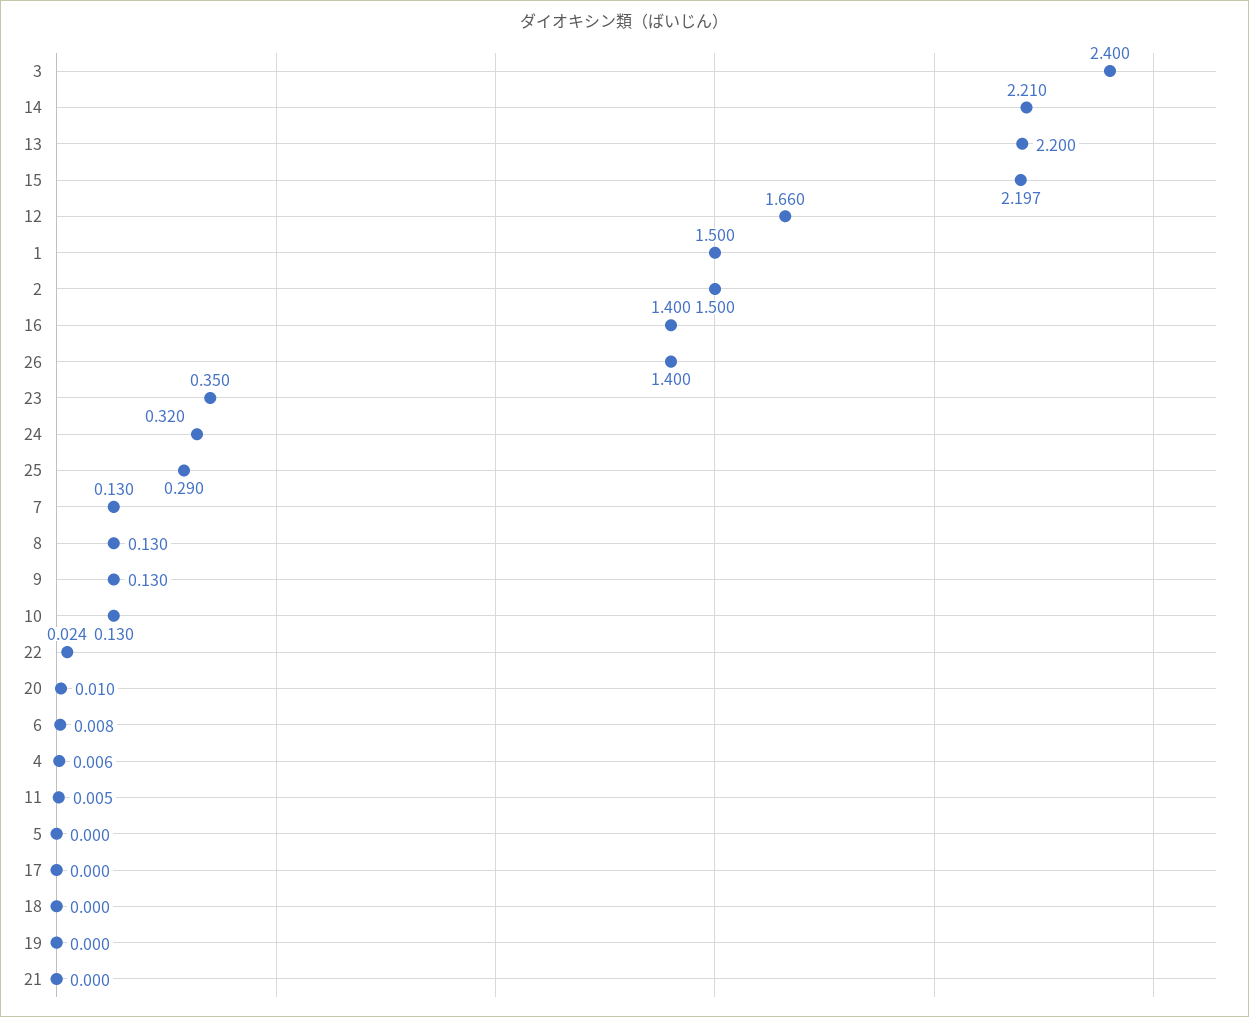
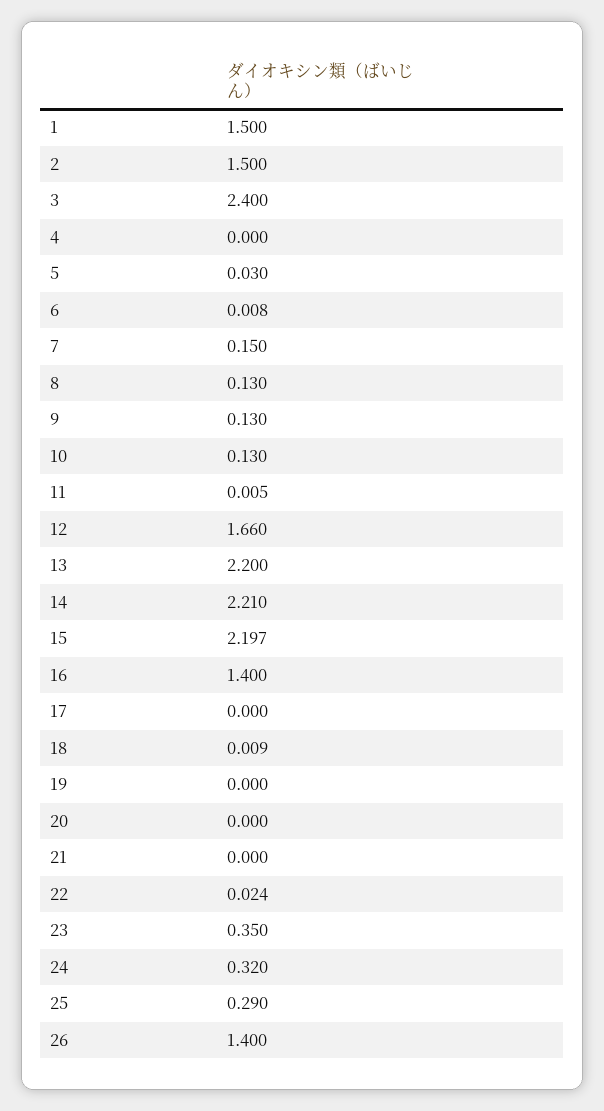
7: 0.13 -> 0.15
20: 0.01 -> 0
4: 0.006 -> 0
5: 0 -> 0.03
18: 0 -> 0.009

